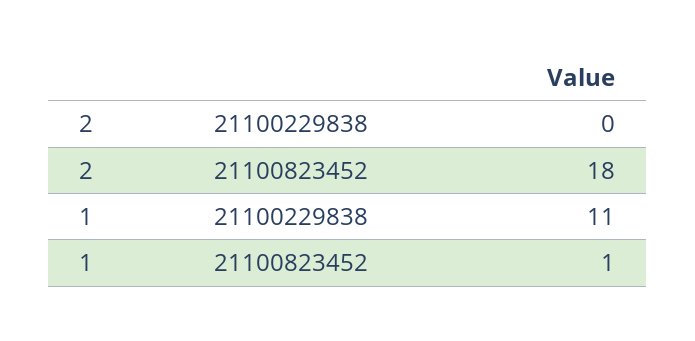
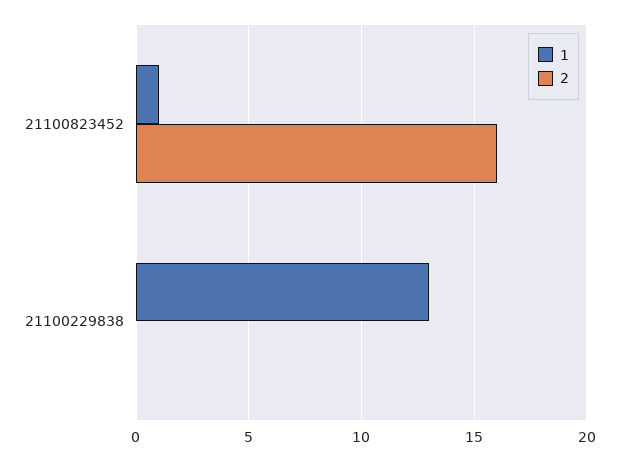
2, 21100823452: 18 -> 16
1, 21100229838: 11 -> 13

